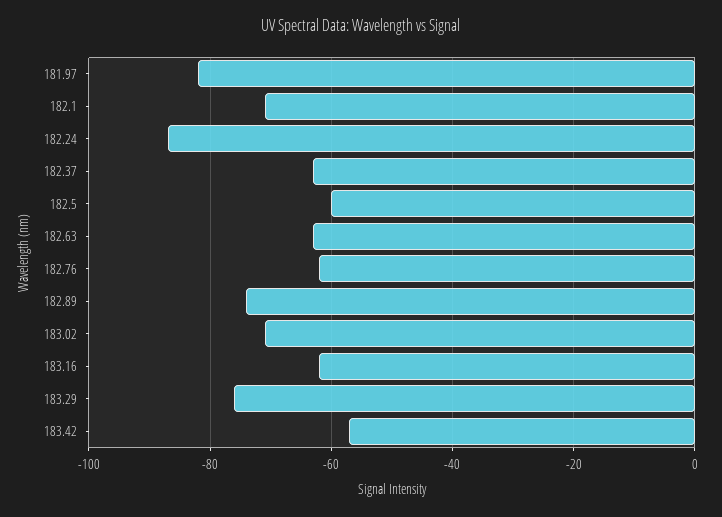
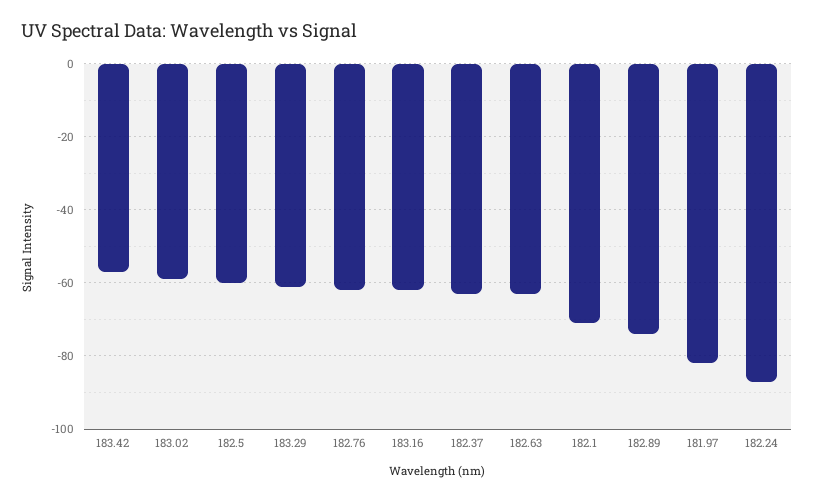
183.02: -70 -> -60
183.29: -75 -> -60

